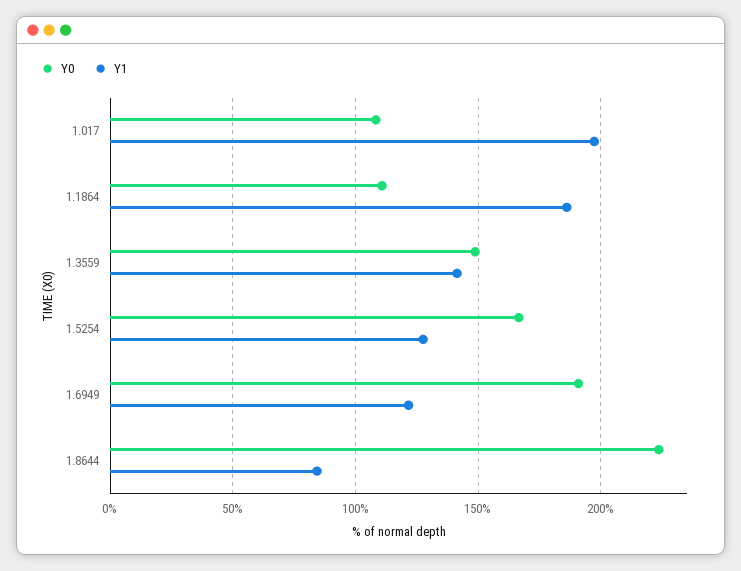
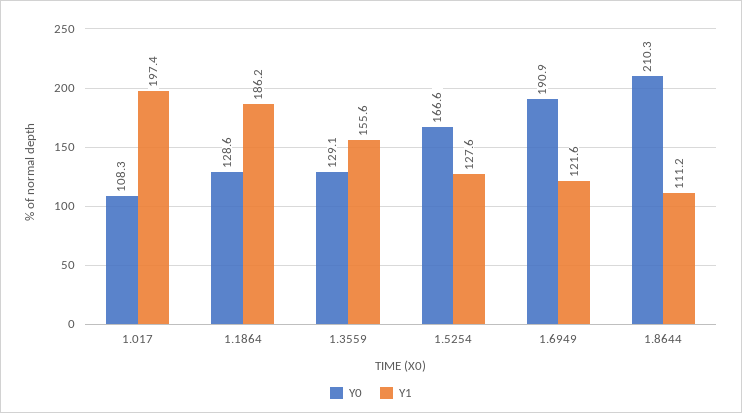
Y0, 1.1864: 110 -> 128.6
Y0, 1.3559: 150 -> 129.1
Y1, 1.3559: 140 -> 155.6
Y0, 1.8644: 225 -> 210.3
Y1, 1.8644: 85 -> 111.2

